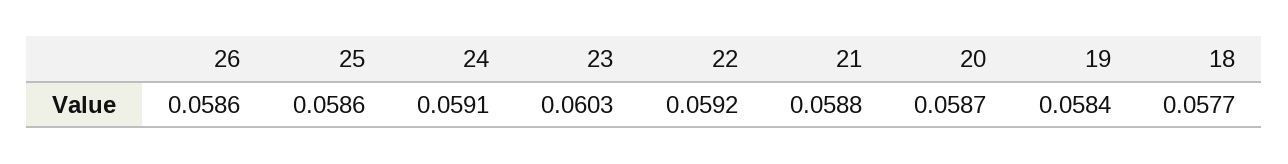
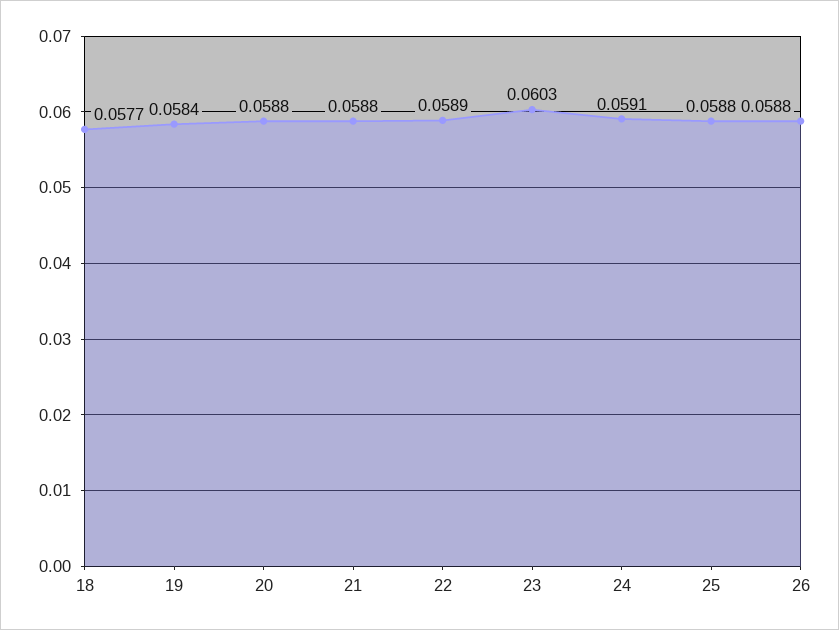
26: 0.0586 -> 0.0588
25: 0.0586 -> 0.0588
22: 0.0592 -> 0.0589
20: 0.0587 -> 0.0588

